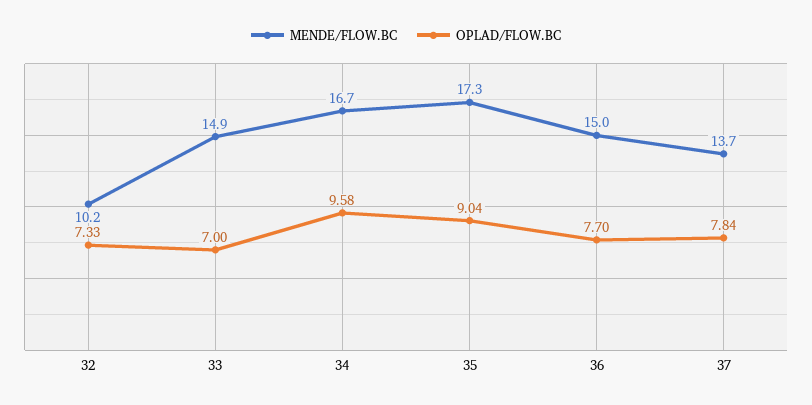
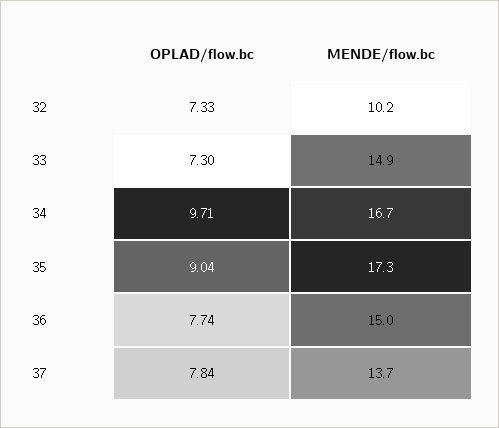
OPLAD/FLOW.BC, 33: 7 -> 7.3
OPLAD/FLOW.BC, 34: 9.58 -> 9.71
OPLAD/FLOW.BC, 36: 7.7 -> 7.74

